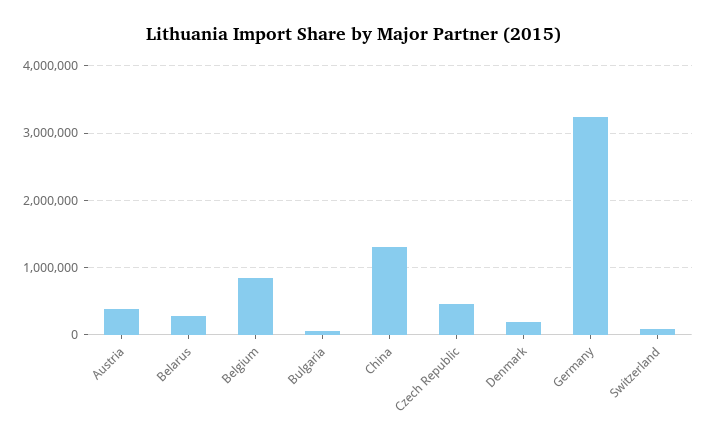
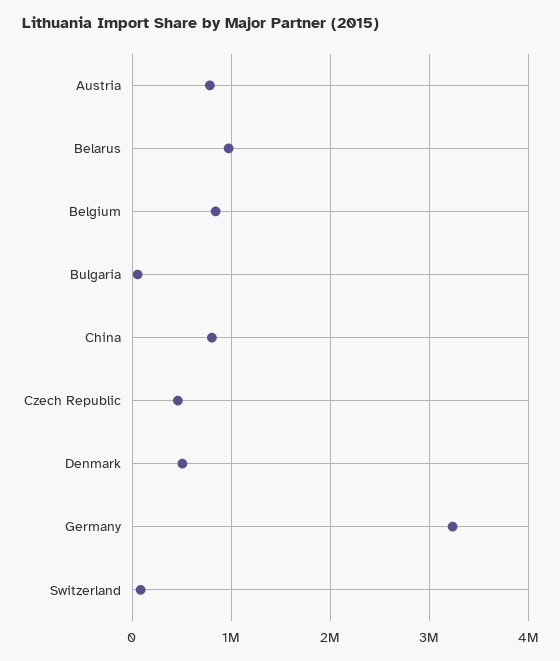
Austria: 400000 -> 800000
Belarus: 300000 -> 1000000
China: 1300000 -> 800000
Denmark: 200000 -> 500000

